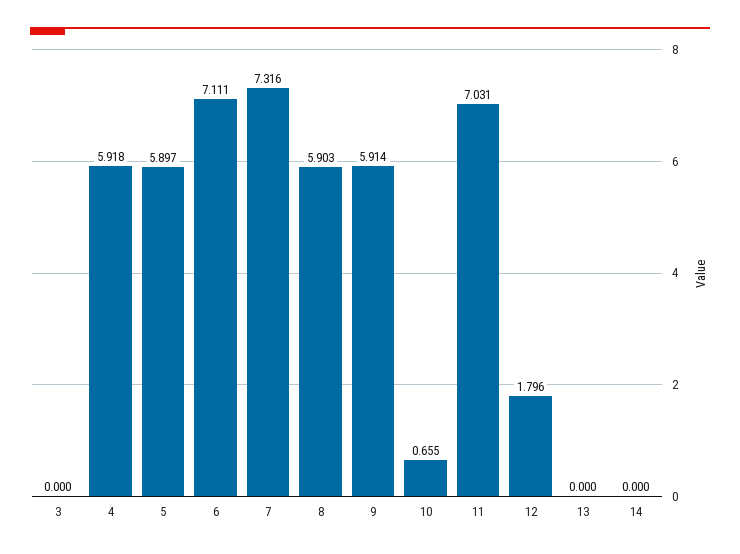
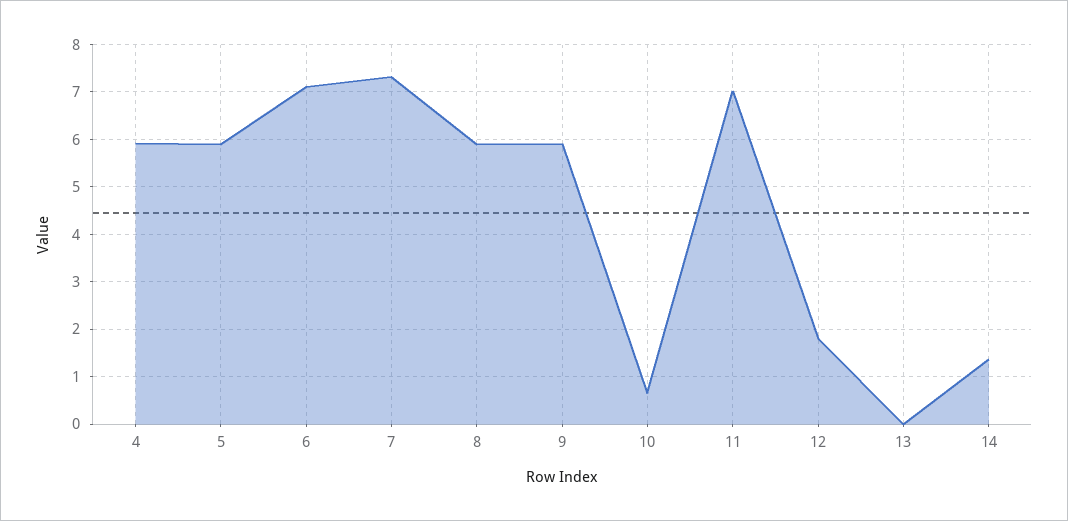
3: 0 -> none
14: 0 -> 1.4

